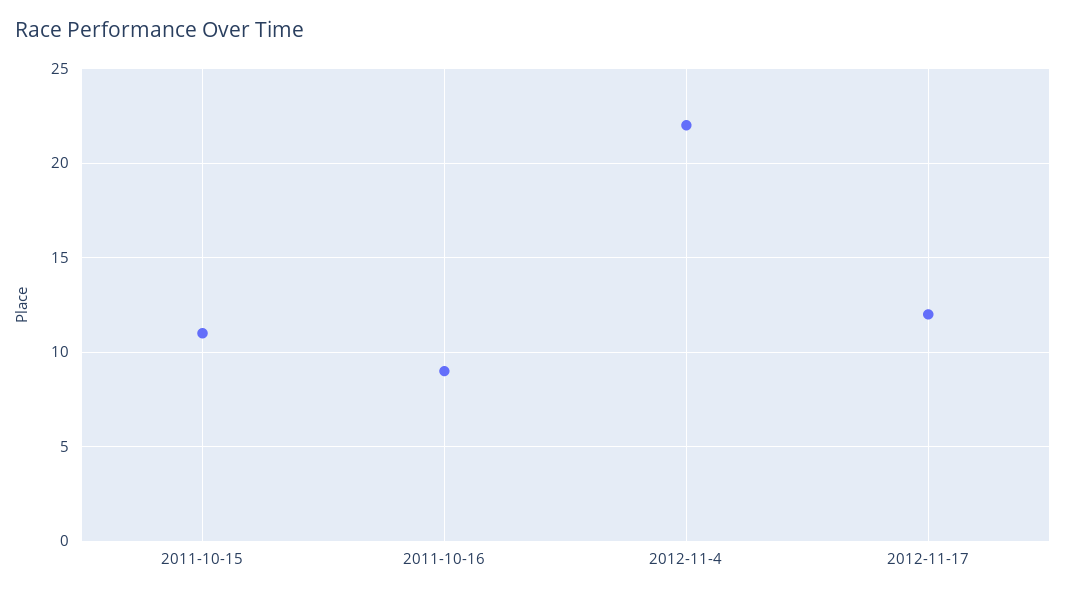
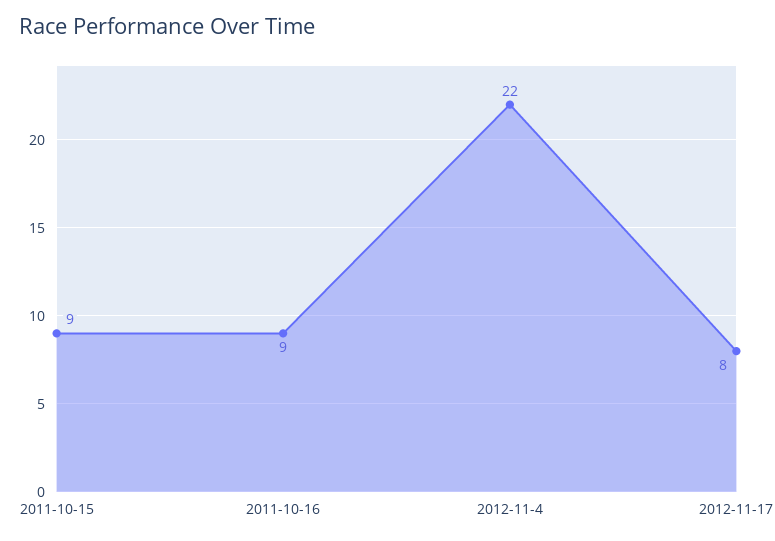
2011-10-15: 11 -> 9
2012-11-17: 12 -> 8

